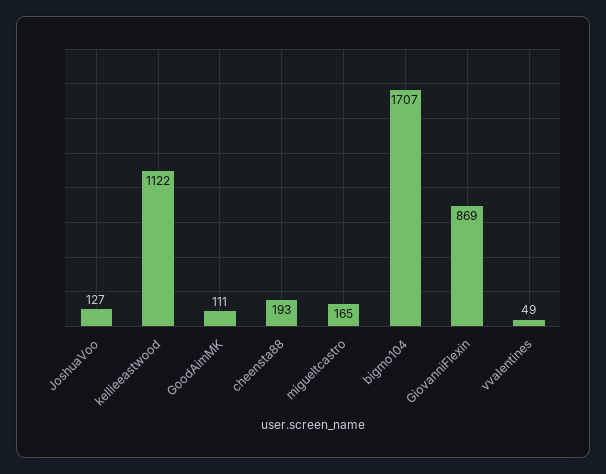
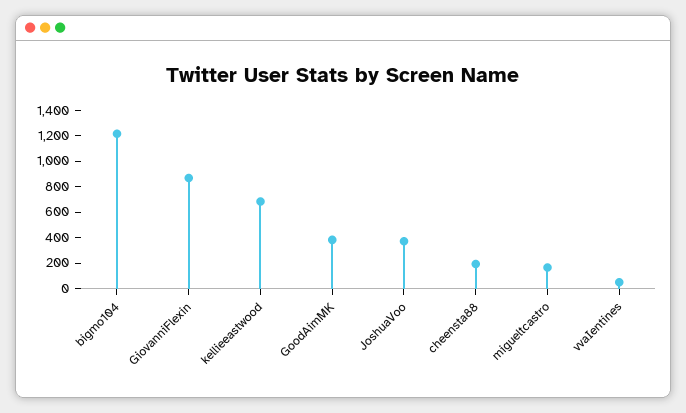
JoshuaVoo: 127 -> 400
kellieeastwood: 1122 -> 700
GoodAimMK: 111 -> 400
bigmo104: 1707 -> 1200

